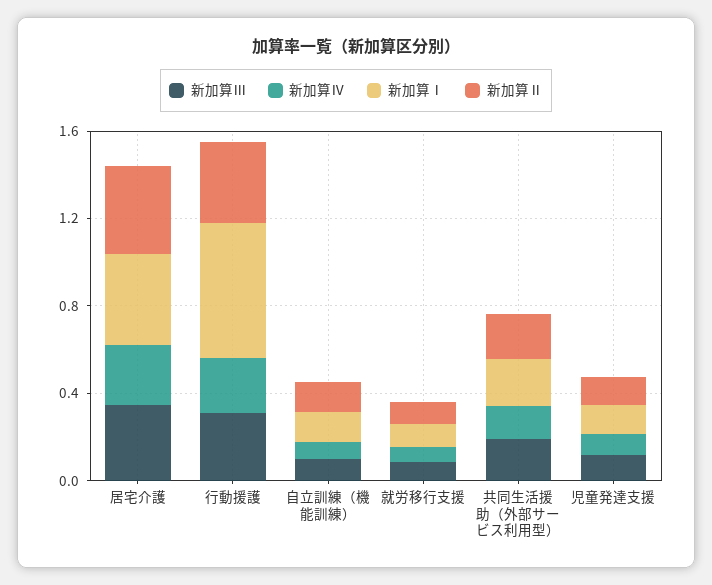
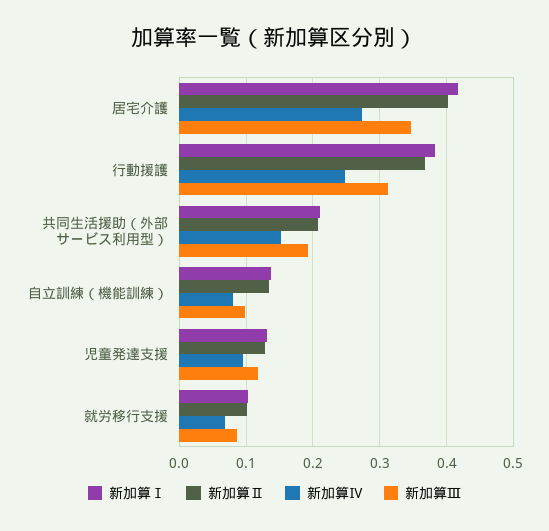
新加算Ⅰ, 行動援護: 0.6 -> 0.38

